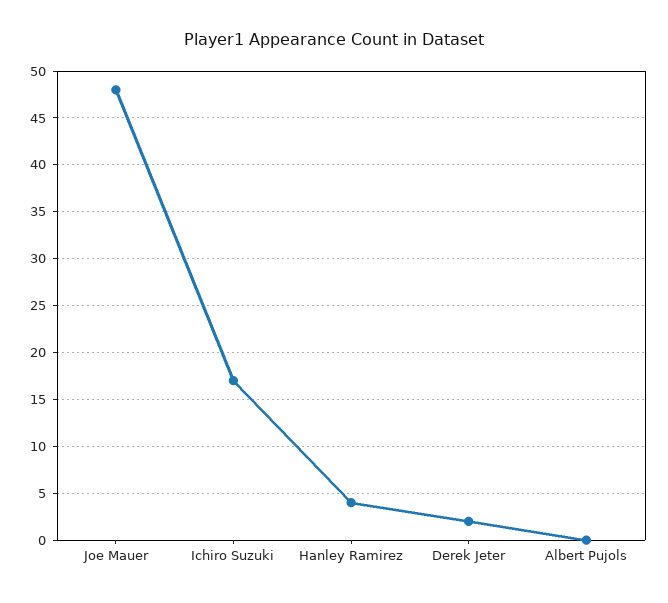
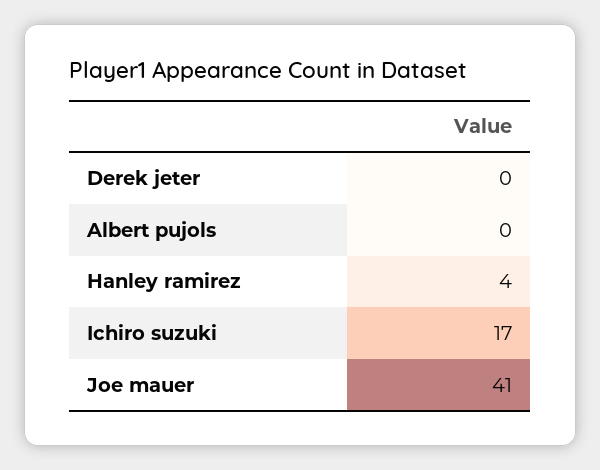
Joe Mauer: 48 -> 41
Derek Jeter: 2 -> 0

